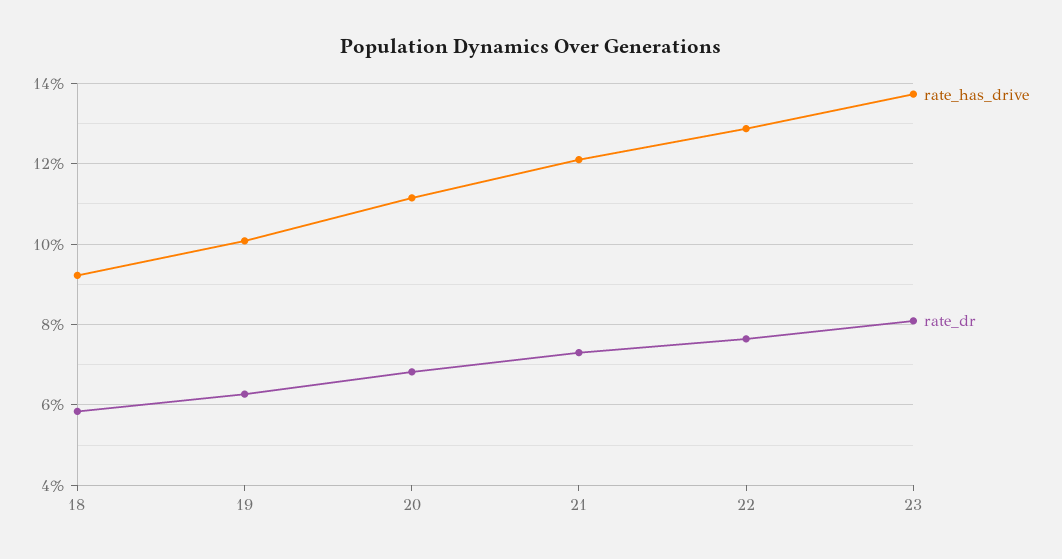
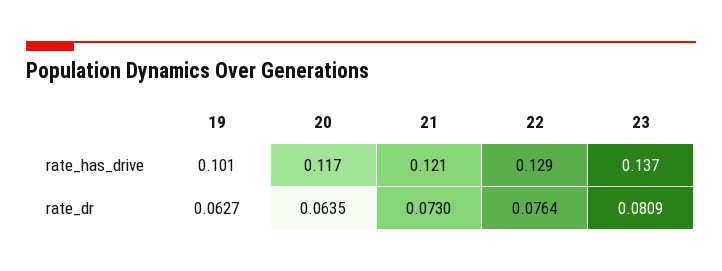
rate_has_drive, 18: 0.092 -> none
rate_dr, 18: 0.058 -> none
rate_has_drive, 20: 0.112 -> 0.117
rate_dr, 20: 0.068 -> 0.0635

